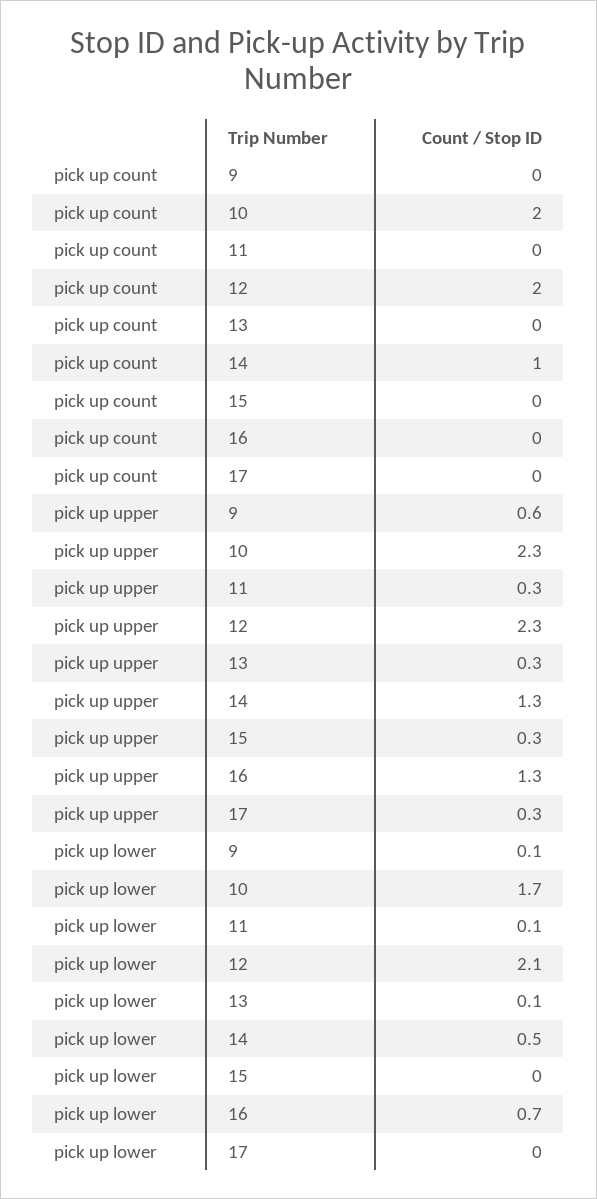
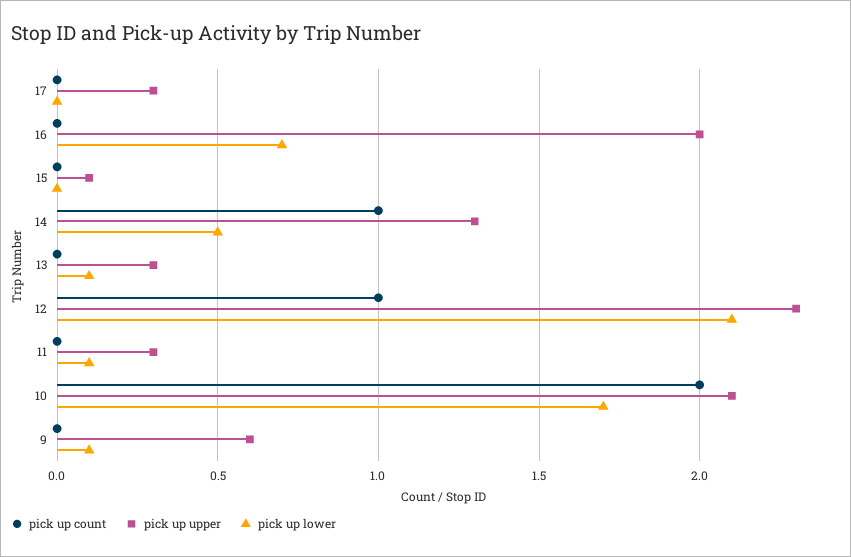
pick up count, 12: 2 -> 1
pick up upper, 10: 2.3 -> 2.1
pick up upper, 15: 0.3 -> 0.1
pick up upper, 16: 1.3 -> 2

